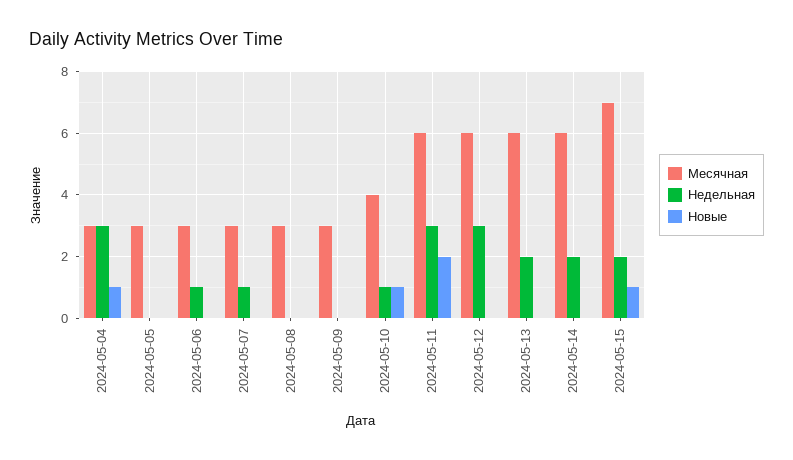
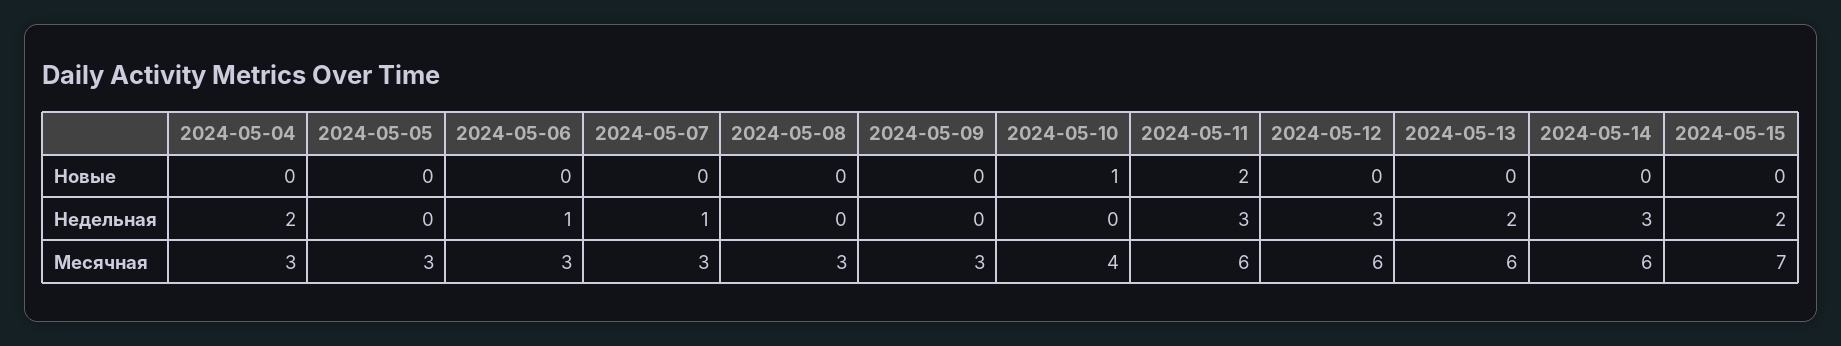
Недельная, 2024-05-04: 3 -> 2
Новые, 2024-05-04: 1 -> 0
Недельная, 2024-05-10: 1 -> 0
Недельная, 2024-05-14: 2 -> 3
Новые, 2024-05-15: 1 -> 0

